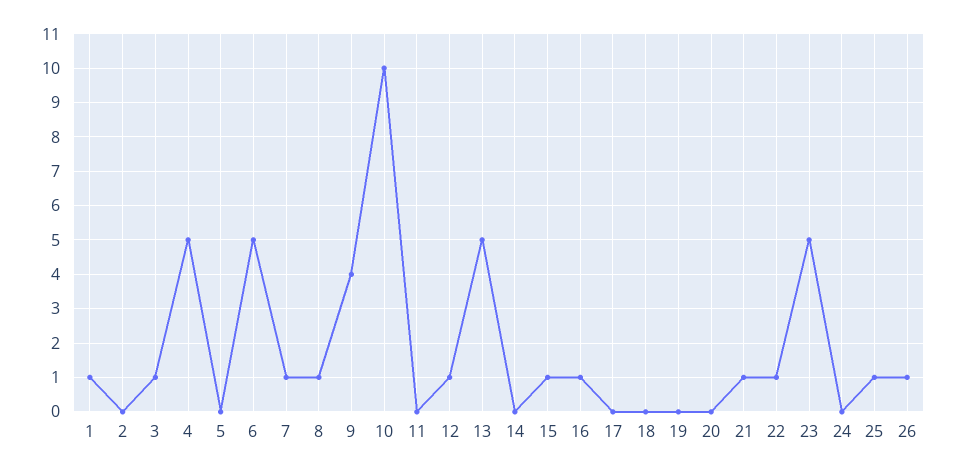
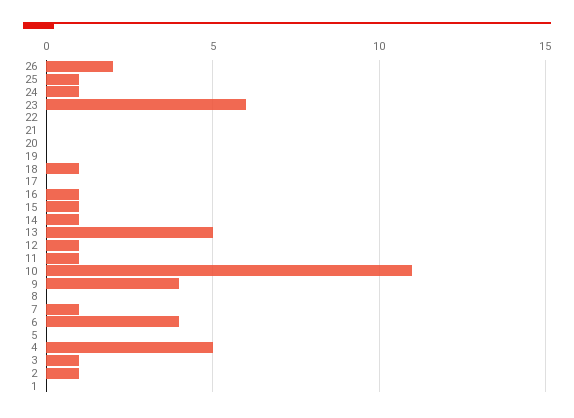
1: 1 -> 0
2: 0 -> 1
6: 5 -> 4
8: 1 -> 0
10: 10 -> 11
11: 0 -> 1
14: 0 -> 1
18: 0 -> 1
21: 1 -> 0
22: 1 -> 0
23: 5 -> 6
24: 0 -> 1
26: 1 -> 2

